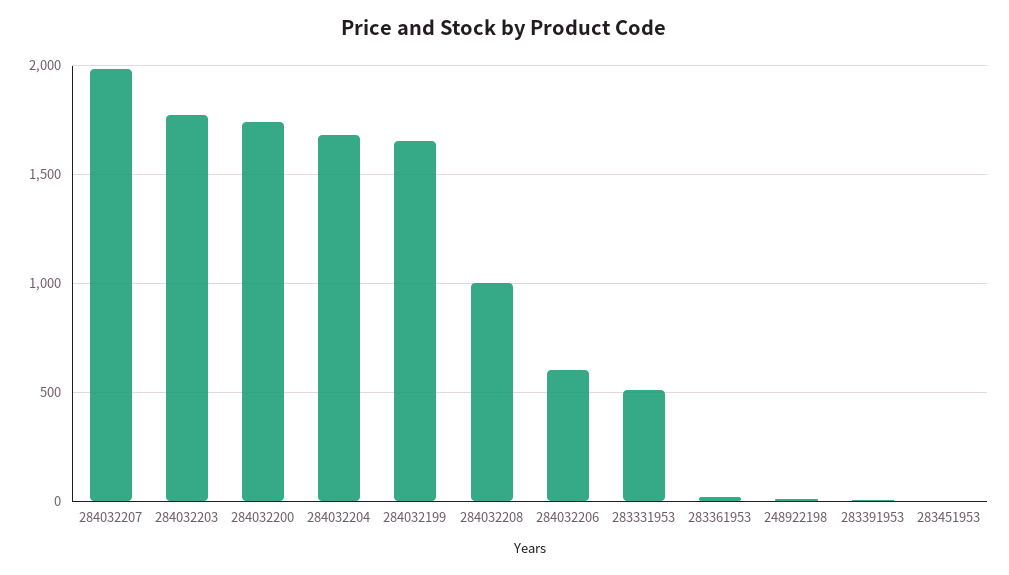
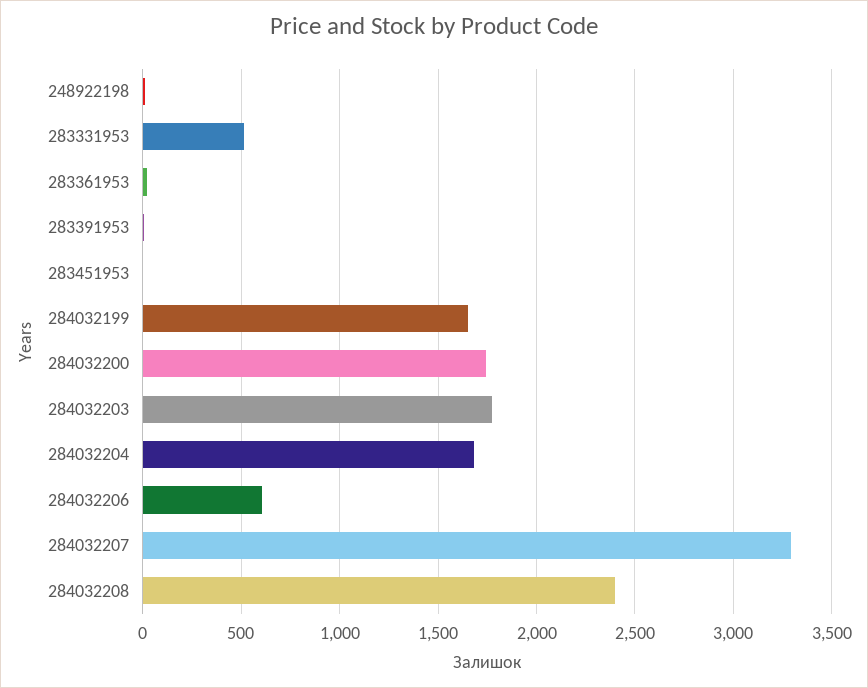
284032207: 2000 -> 3300
284032208: 1000 -> 2400

